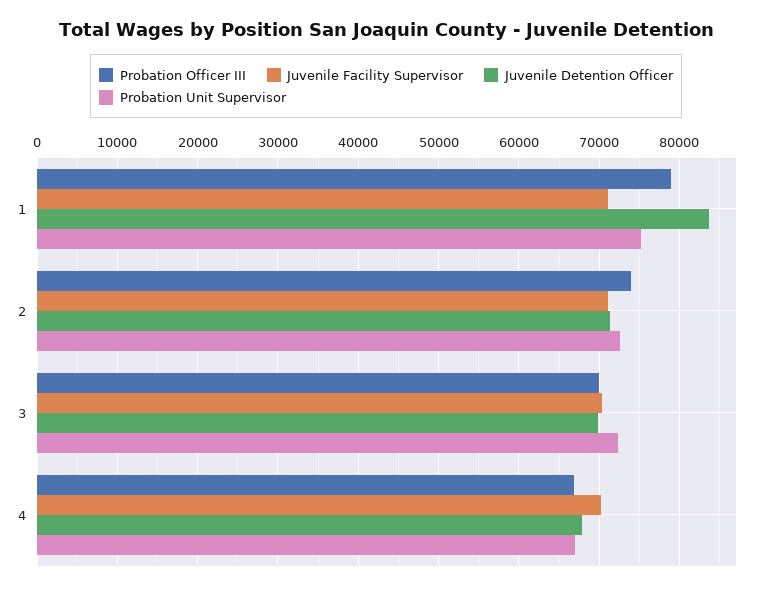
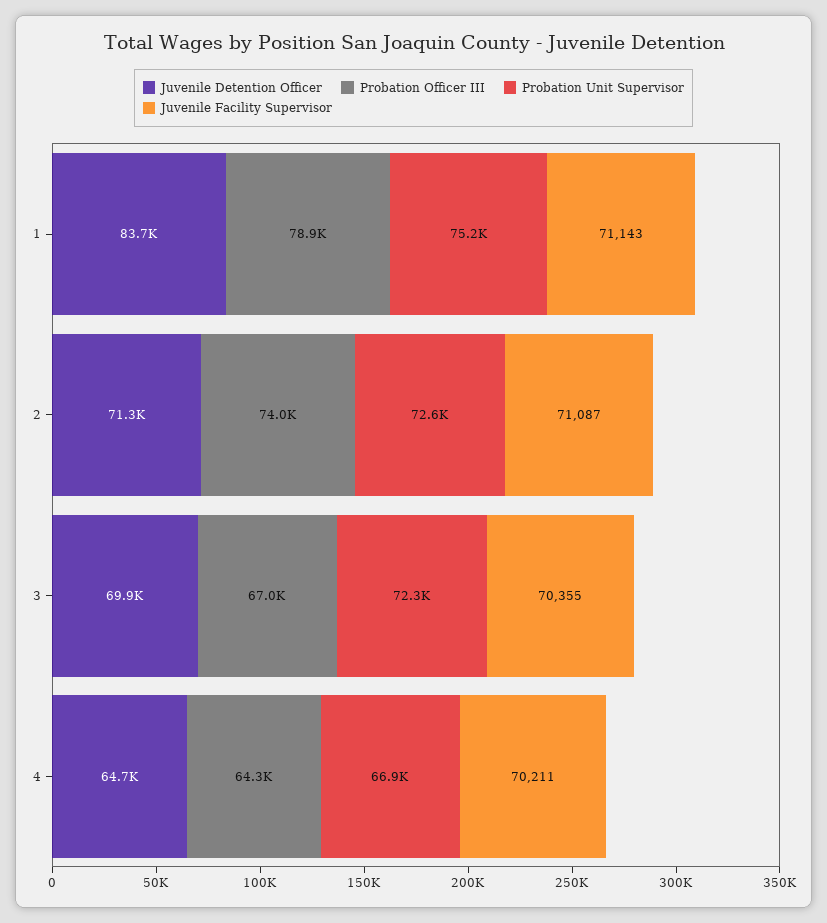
Probation Officer III, 3: 70000 -> 67000
Probation Officer III, 4: 67000 -> 64300
Juvenile Detention Officer, 4: 68000 -> 64700

